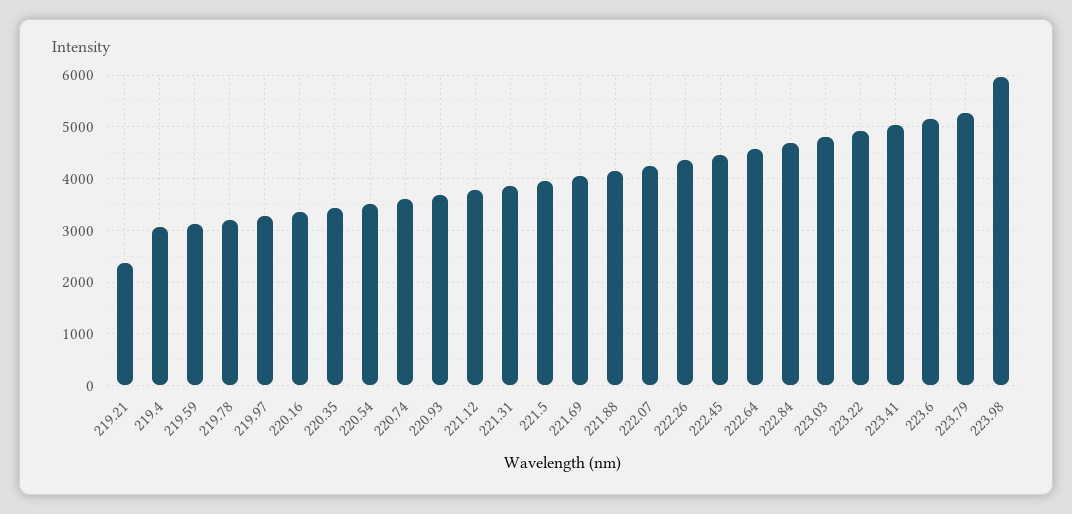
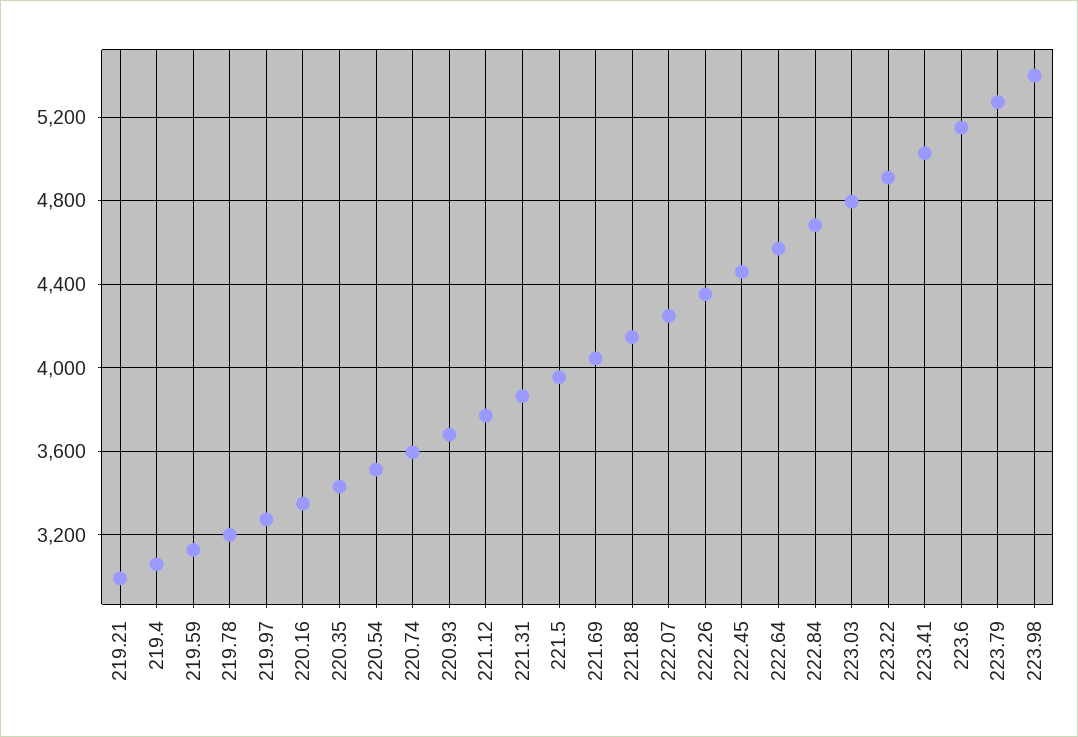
219.21: 2400 -> 3000
223.98: 6000 -> 5400

